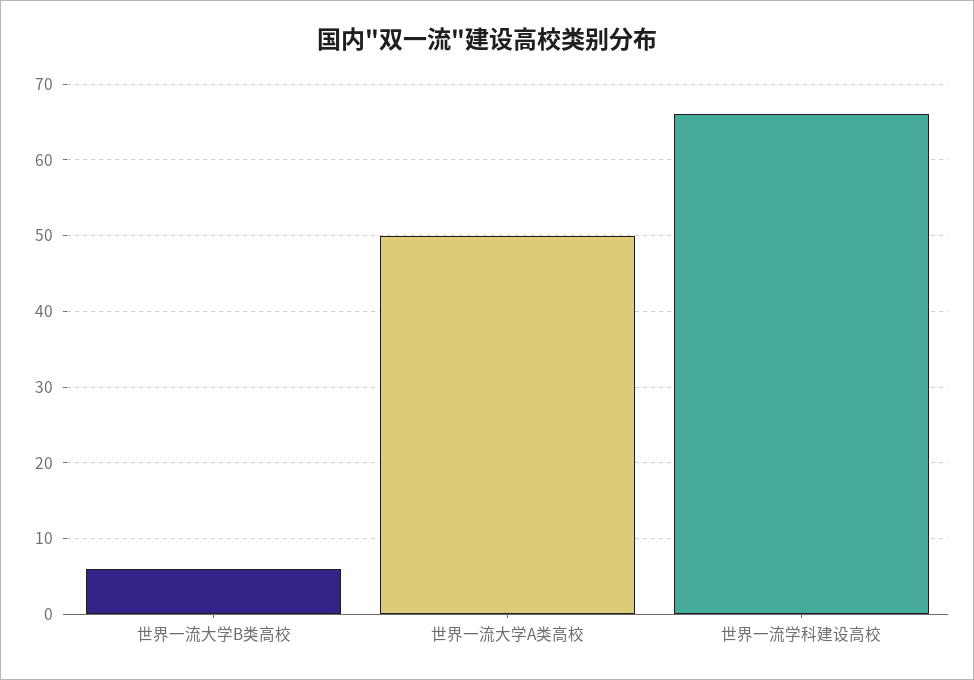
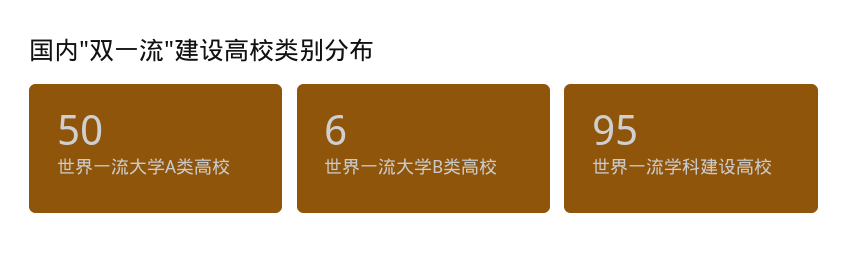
世界一流学科建设高校: 66 -> 95

